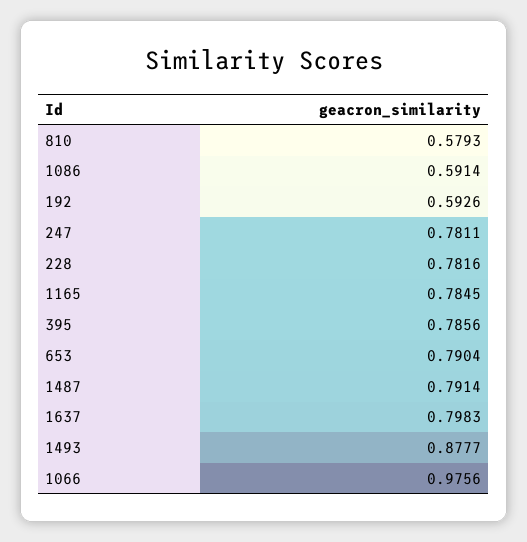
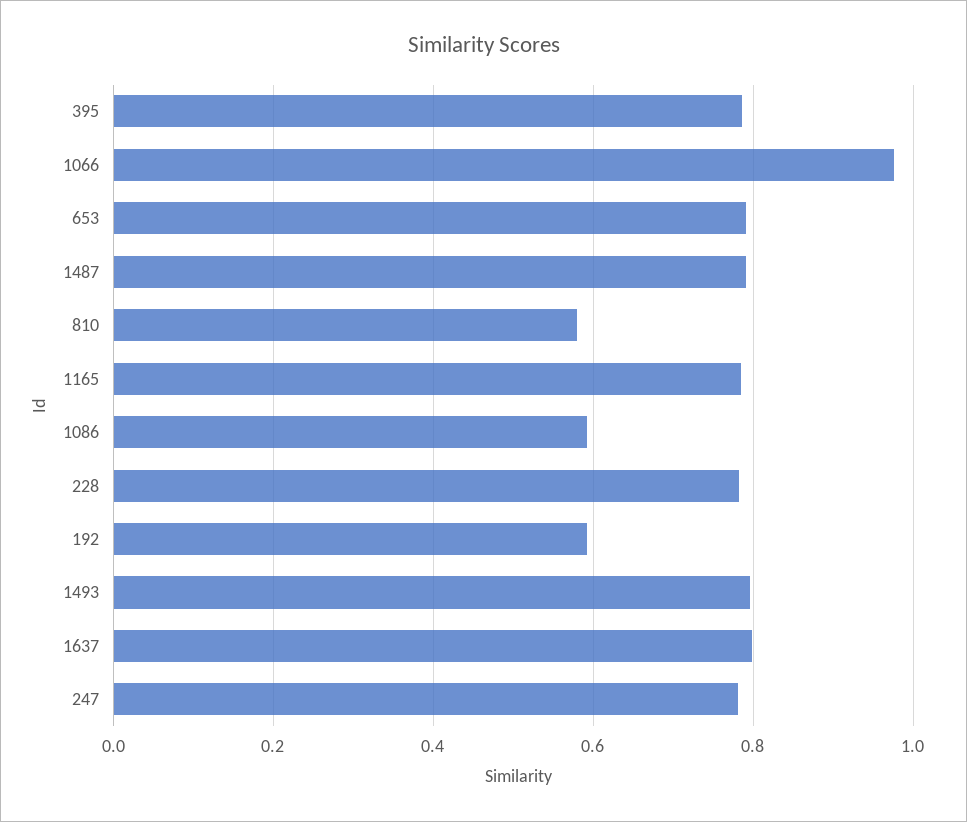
1493: 0.8777 -> 0.8

